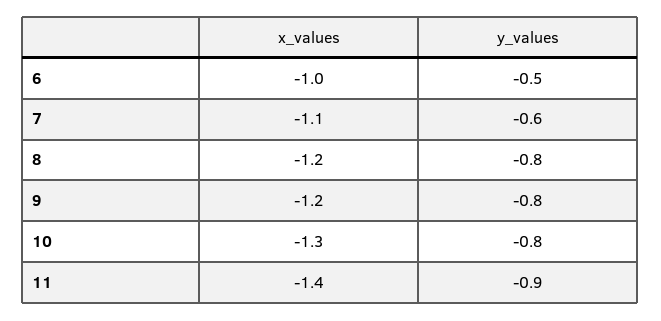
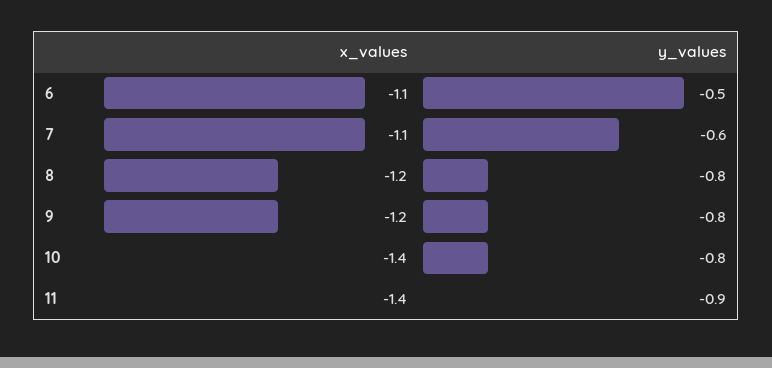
x_values, 6: -1 -> -1.1
x_values, 10: -1.3 -> -1.4

